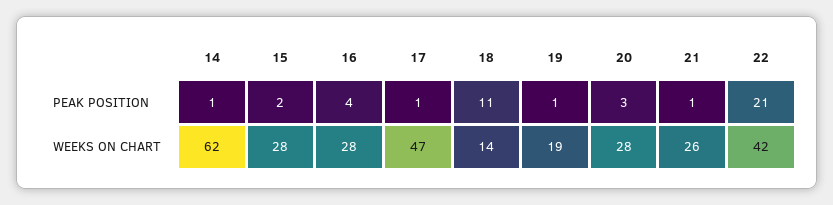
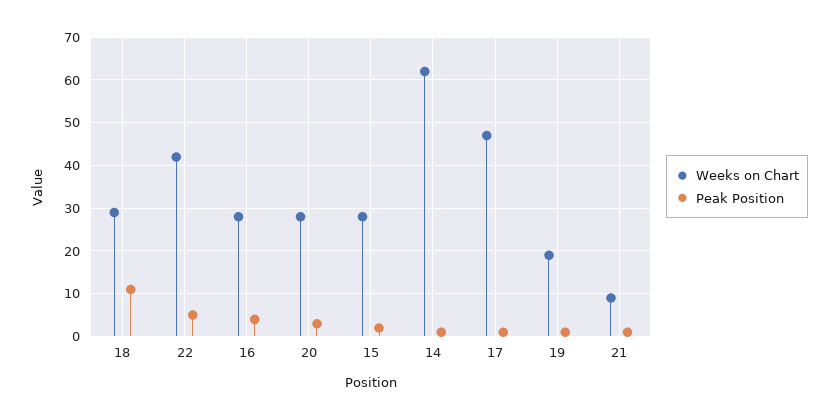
PEAK POSITION, 22: 21 -> 5
WEEKS ON CHART, 18: 14 -> 30
WEEKS ON CHART, 21: 26 -> 10

